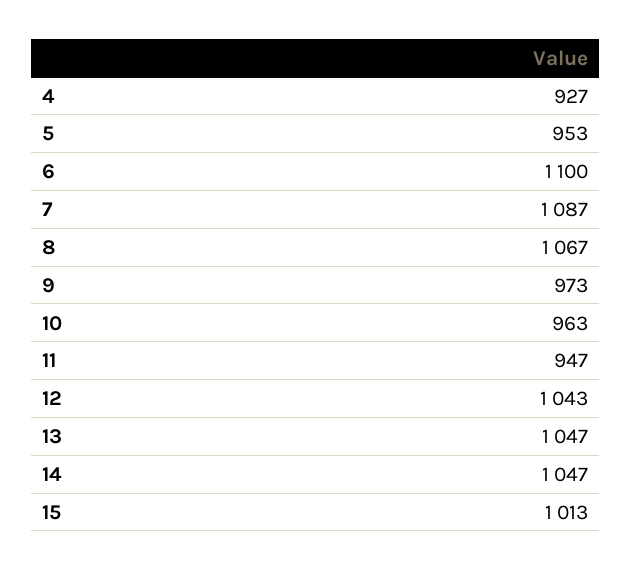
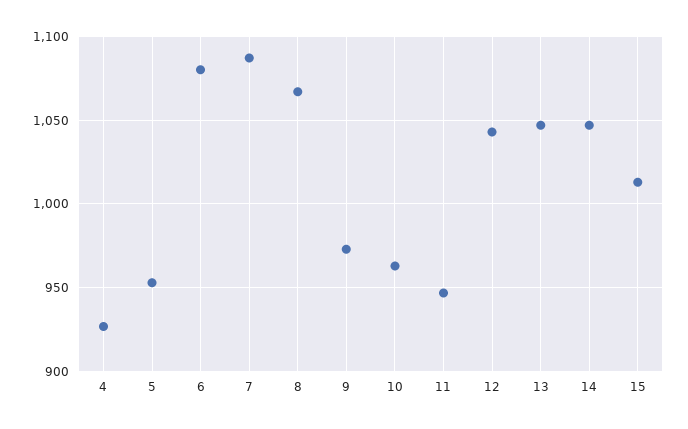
6: 1100 -> 1080

